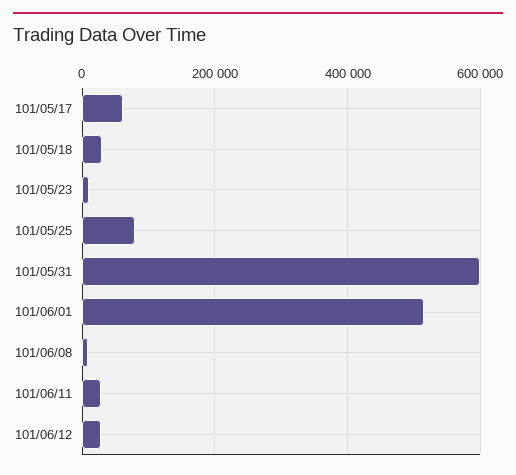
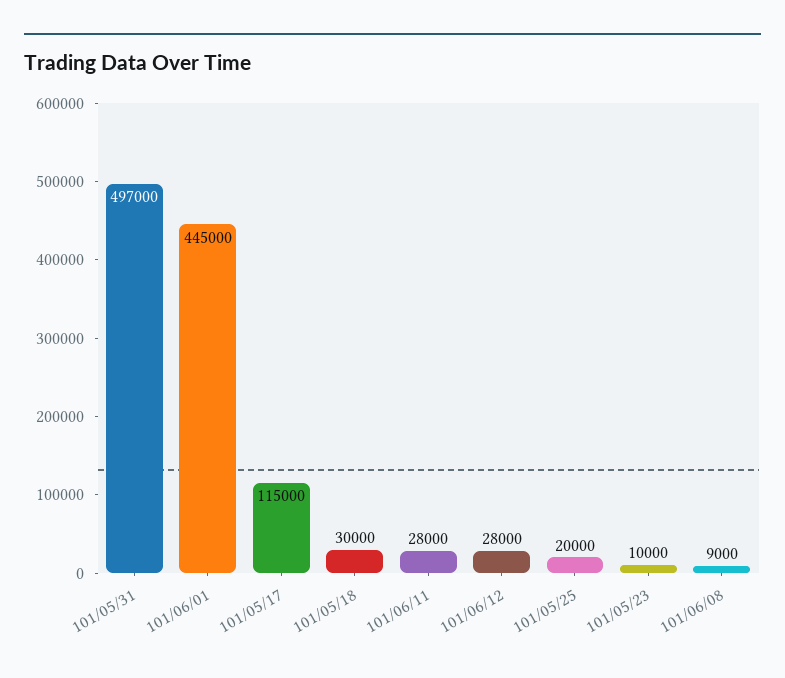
101/05/17: 60000 -> 115000
101/05/25: 80000 -> 20000
101/05/31: 600000 -> 497000
101/06/01: 520000 -> 445000

